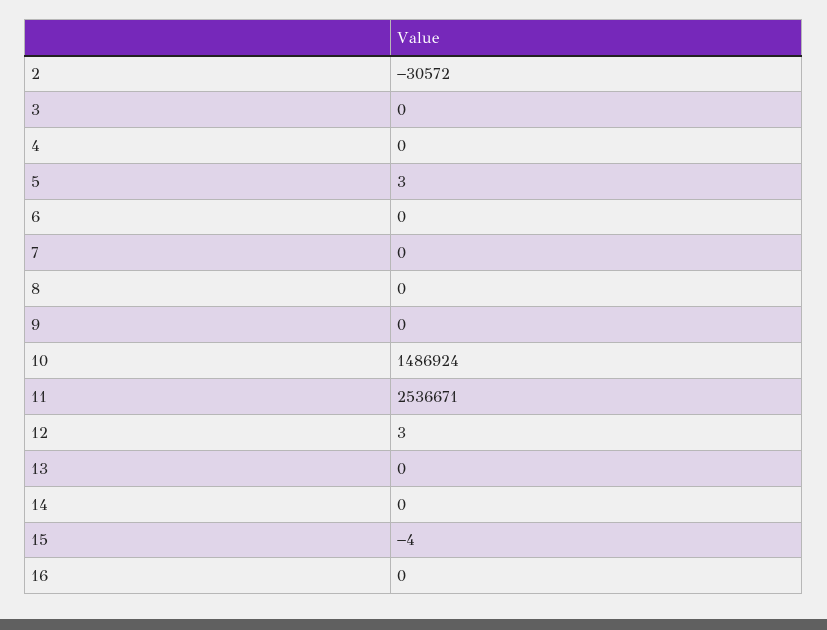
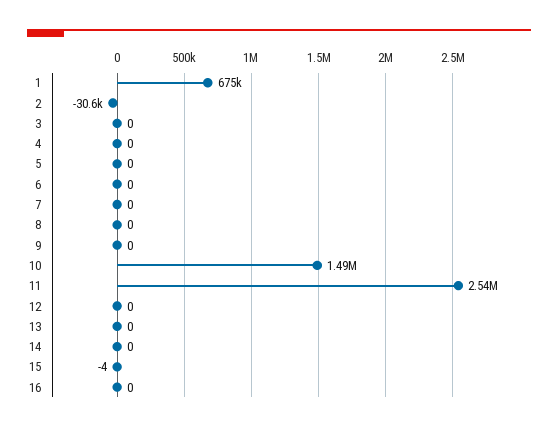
5: 3 -> 0
12: 3 -> 0
1: none -> 675000

